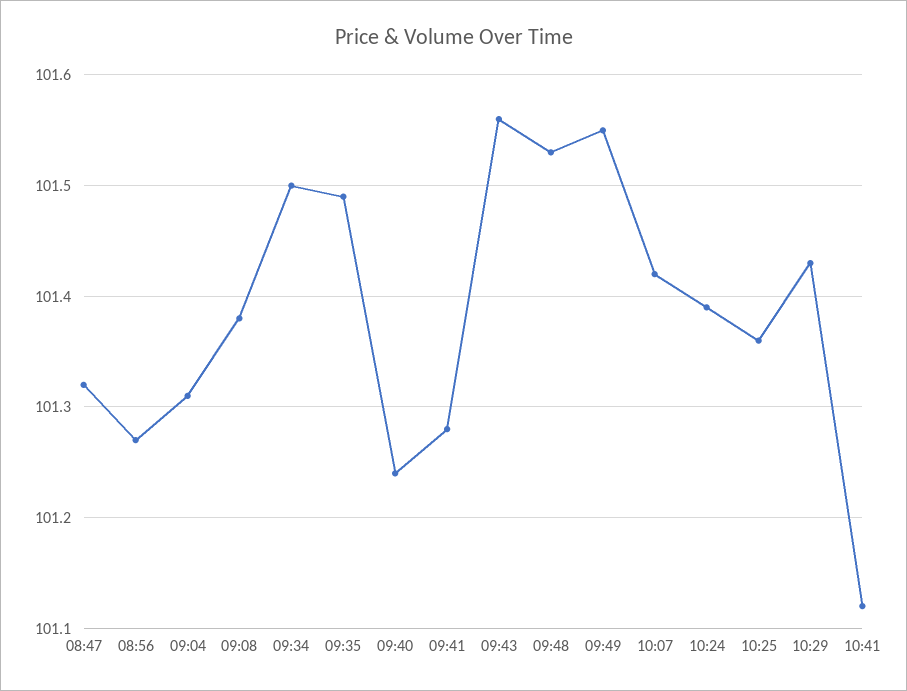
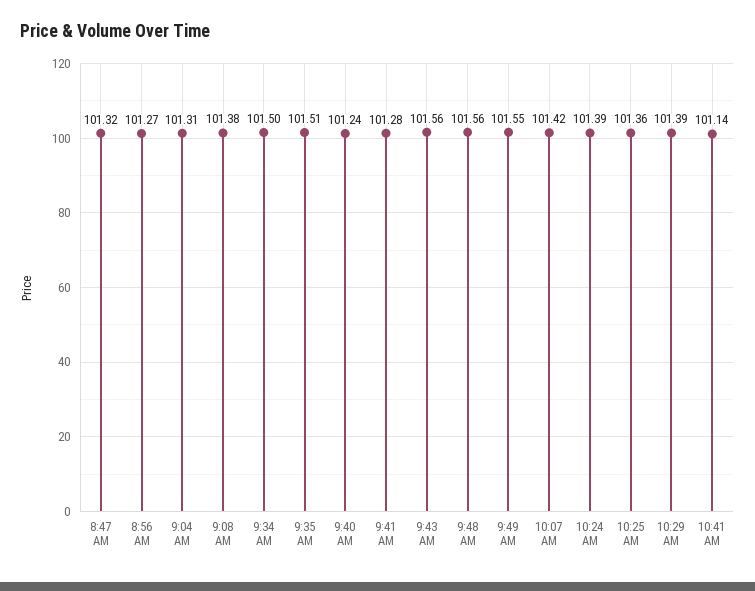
09:35: 101.49 -> 101.51
09:48: 101.53 -> 101.56
10:29: 101.43 -> 101.39
10:41: 101.12 -> 101.14

